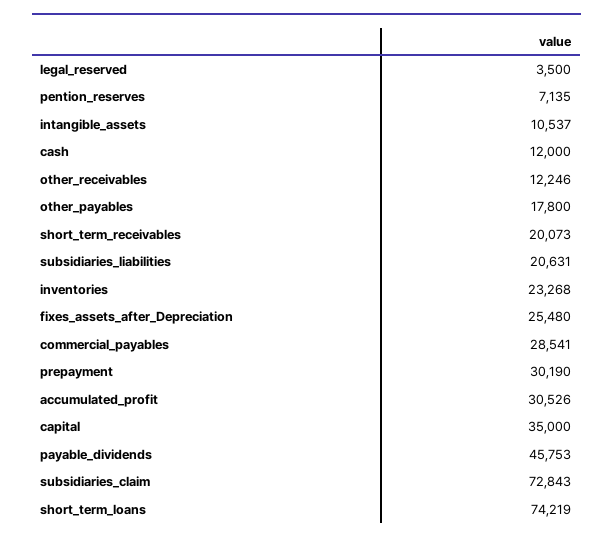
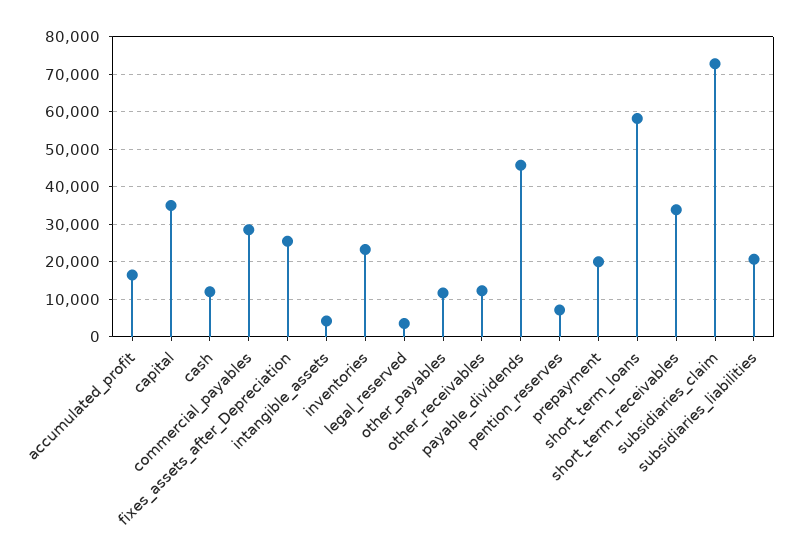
intangible_assets: 10537 -> 4000
other_payables: 17800 -> 12000
short_term_receivables: 20073 -> 34000
prepayment: 30190 -> 20000
accumulated_profit: 30526 -> 16000
short_term_loans: 74219 -> 58000

